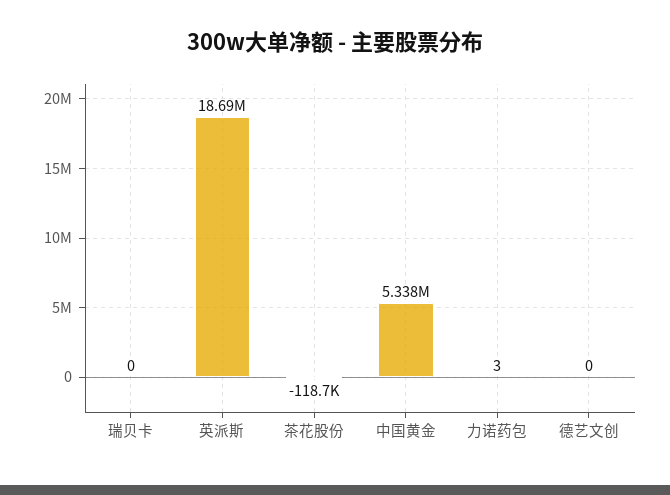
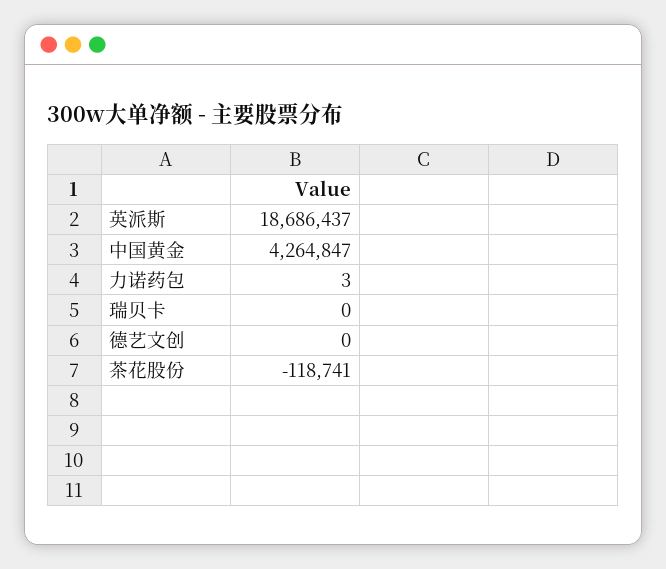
中国黄金: 5338000 -> 4264847

